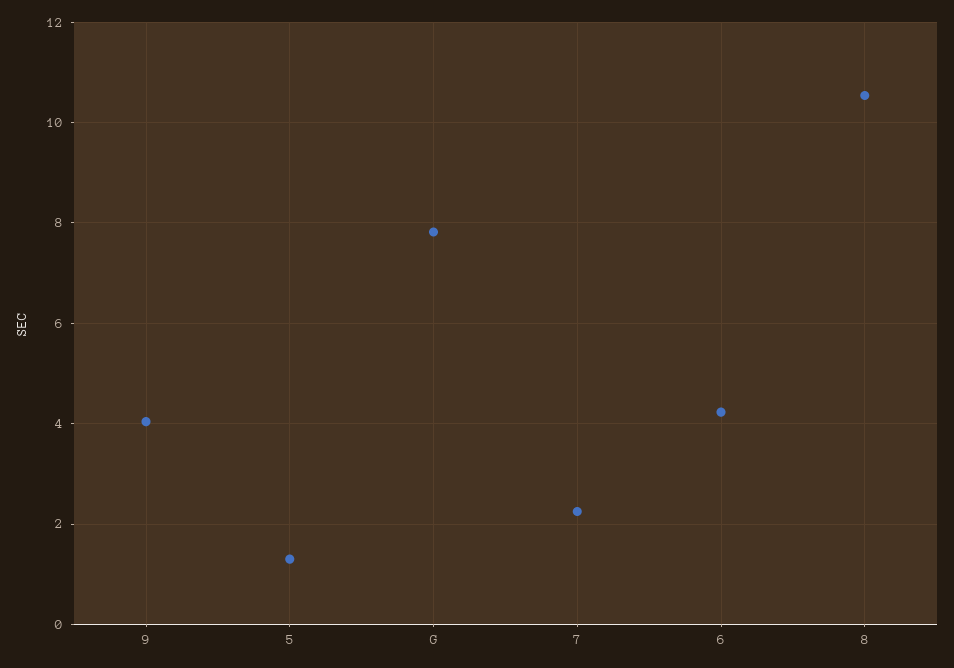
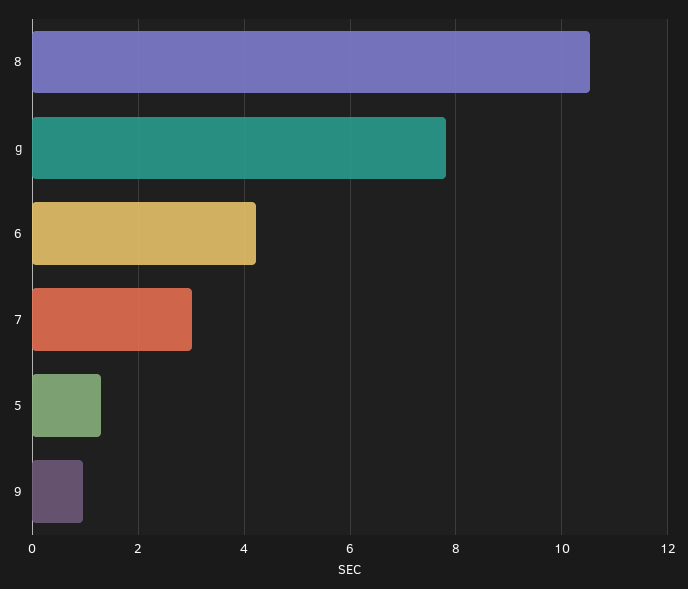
9: 4 -> 1
7: 2.2 -> 3

